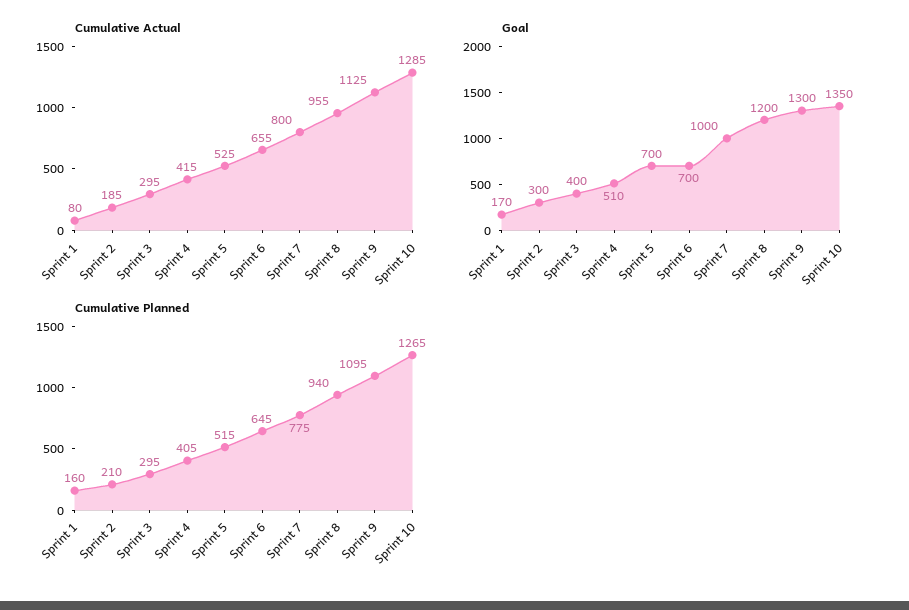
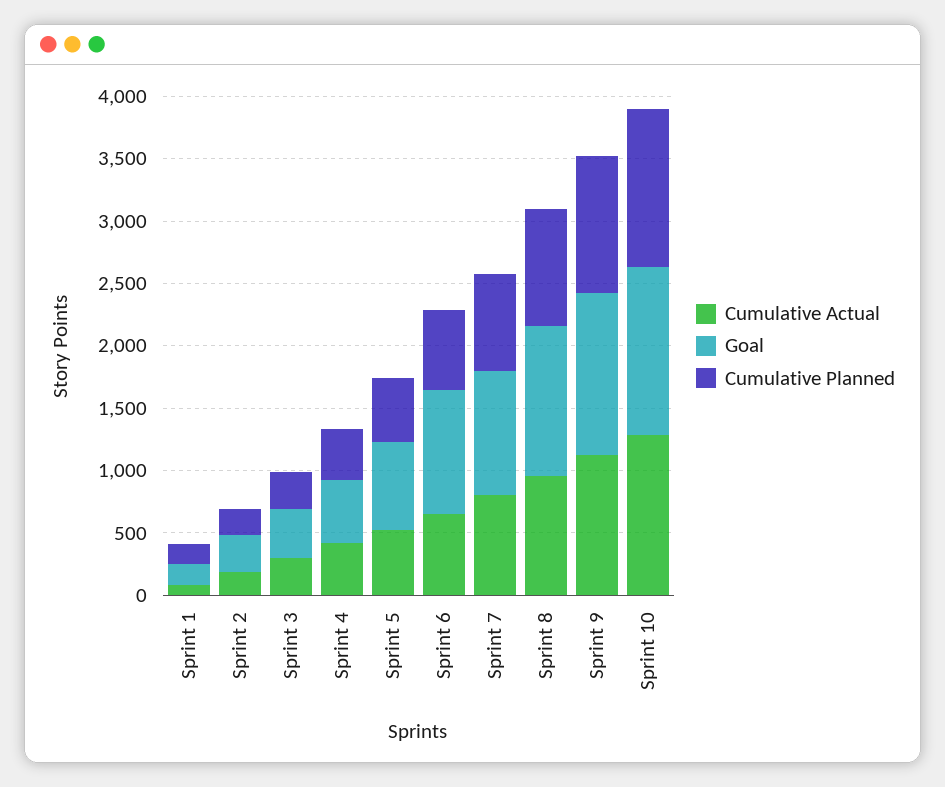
Goal, Sprint 6: 700 -> 1000

